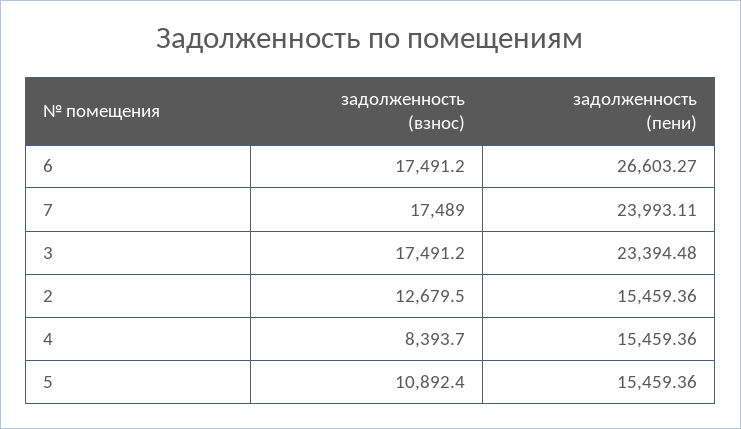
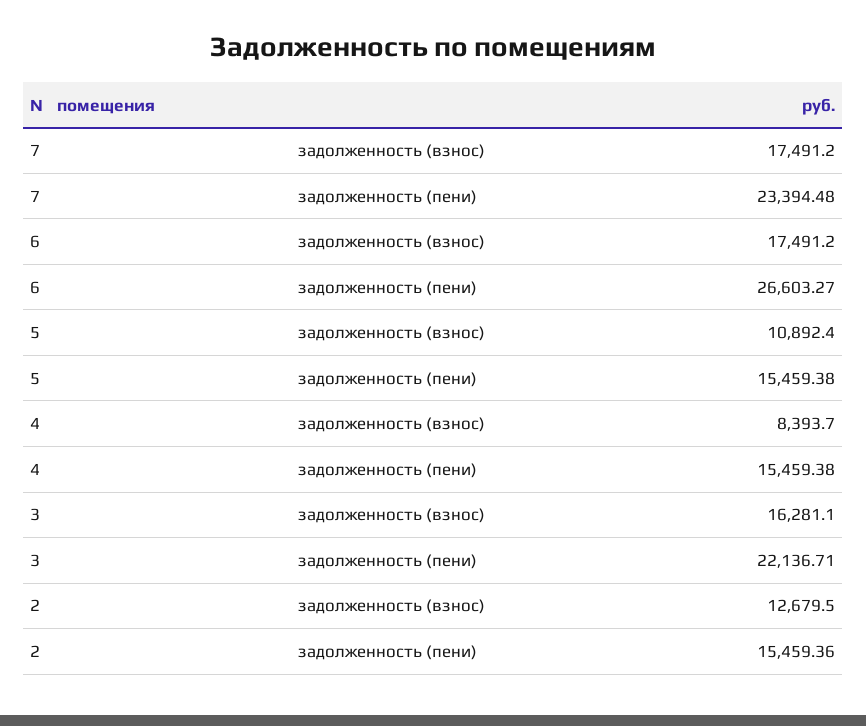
задолженность (взнос), 7: 17489 -> 17491.2
задолженность (пени), 7: 23993.11 -> 23394.48
задолженность (взнос), 3: 17491.2 -> 16281.1
задолженность (пени), 3: 23394.48 -> 22136.71
задолженность (пени), 4: 15459.36 -> 15459.38
задолженность (пени), 5: 15459.36 -> 15459.38

